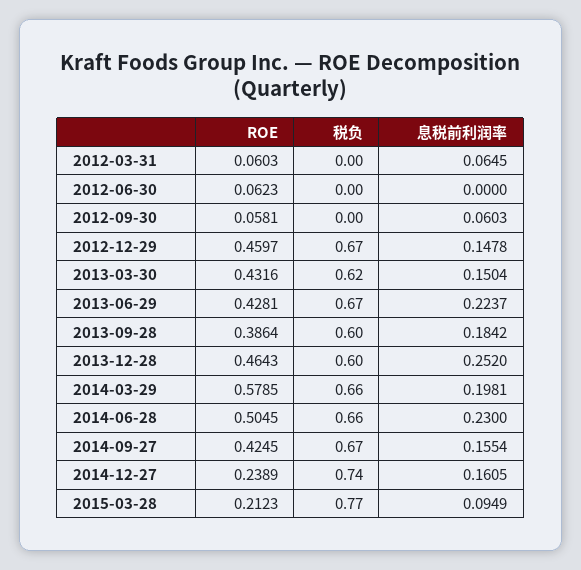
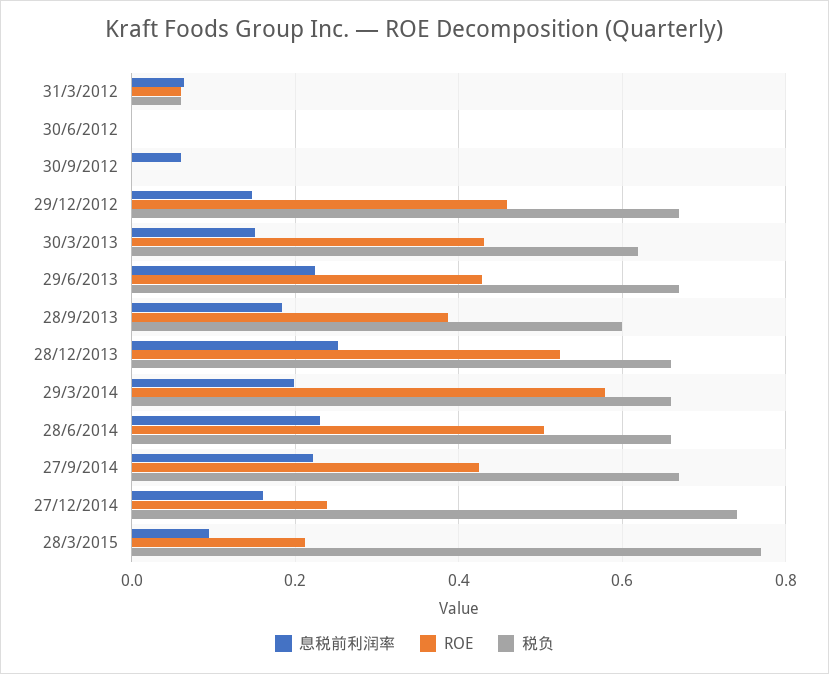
税负, 2012-03-31: 0 -> 0.06
ROE, 2012-06-30: 0.0623 -> 0
ROE, 2012-09-30: 0.0581 -> 0
ROE, 2013-12-28: 0.4643 -> 0.52
税负, 2013-12-28: 0.6 -> 0.66
息税前利润率, 2014-09-27: 0.1554 -> 0.22

